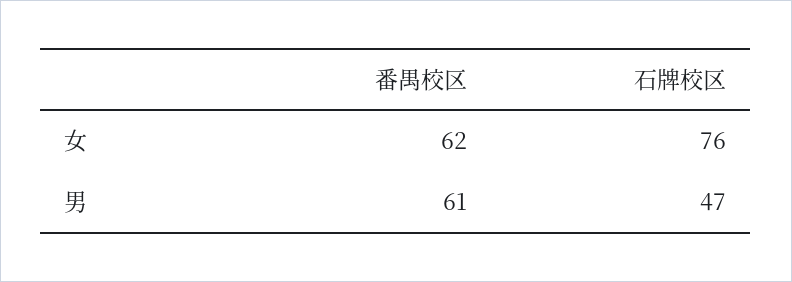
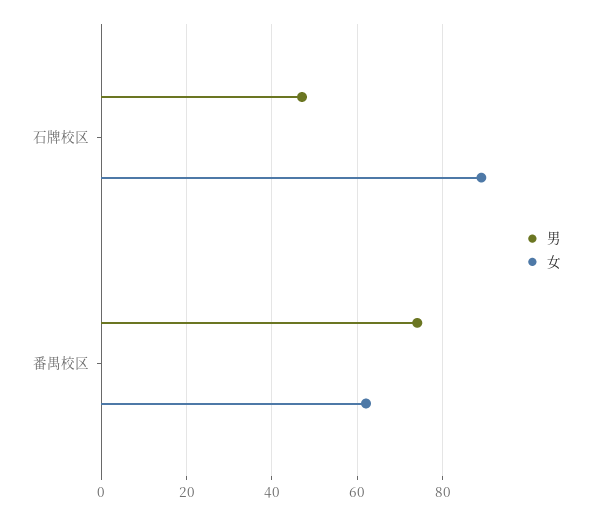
女, 石牌校区: 76 -> 90
男, 番禺校区: 61 -> 75

